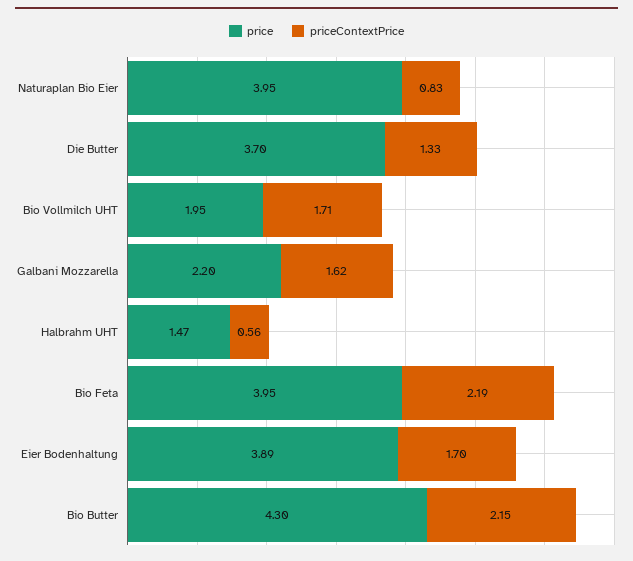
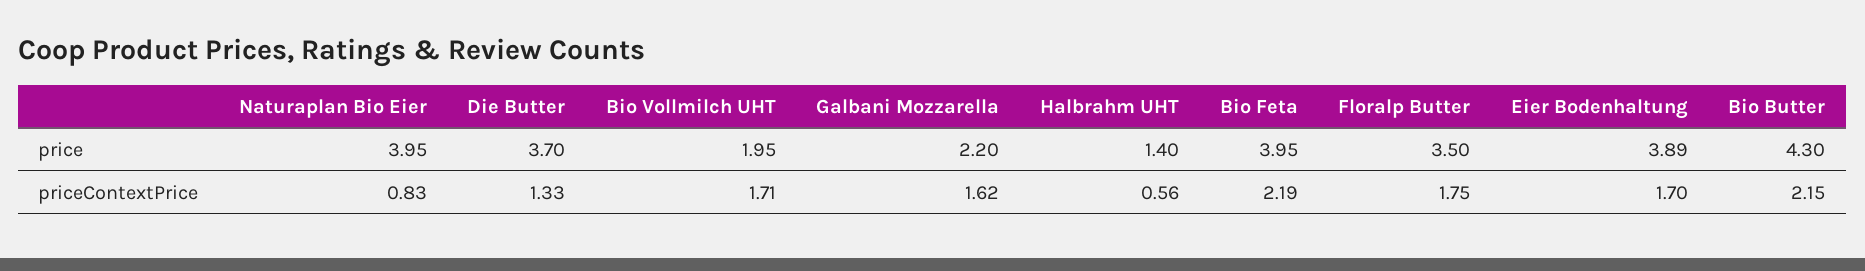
price, Halbrahm UHT: 1.47 -> 1.4
price, Floralp Butter: none -> 3.5
priceContextPrice, Floralp Butter: none -> 1.75

